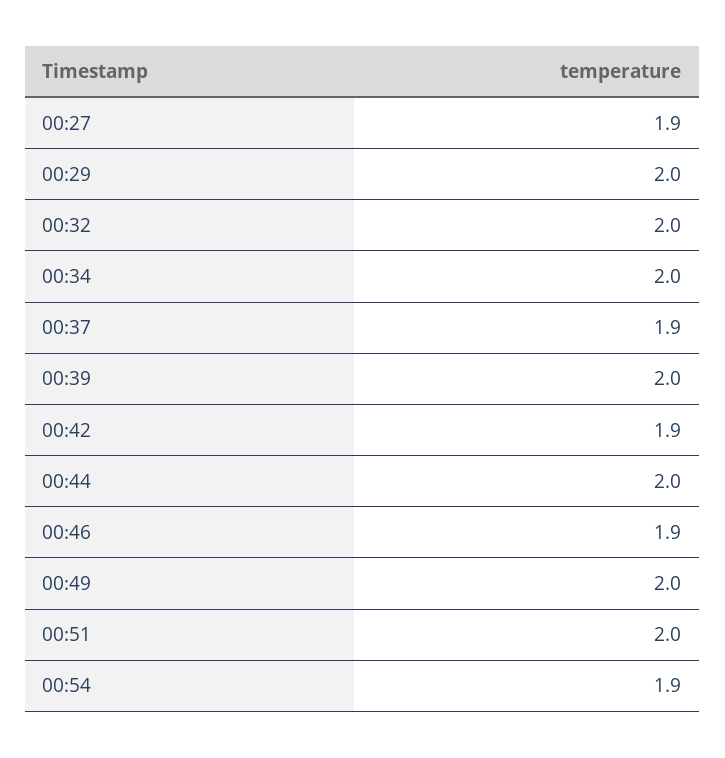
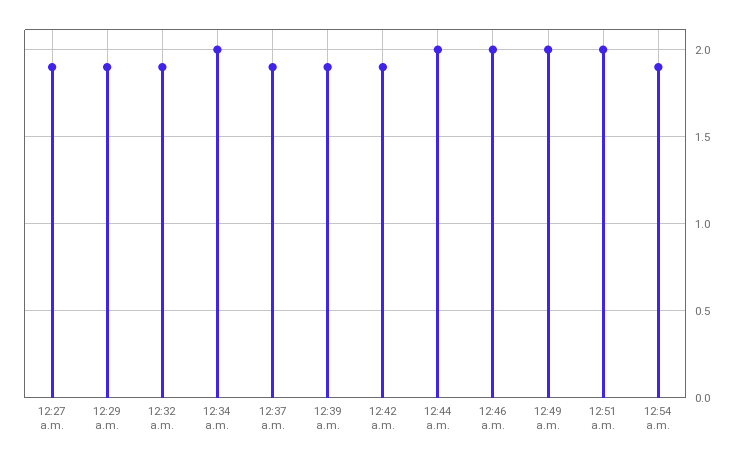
00:29: 2 -> 1.9
00:32: 2 -> 1.9
00:39: 2 -> 1.9
00:46: 1.9 -> 2

